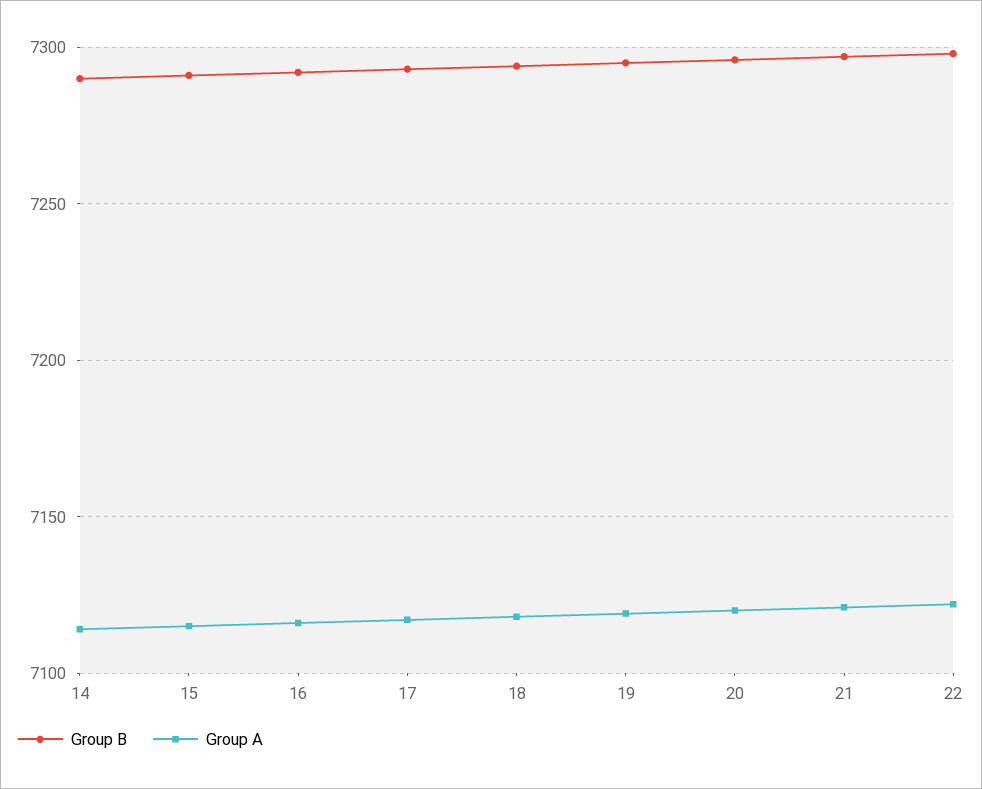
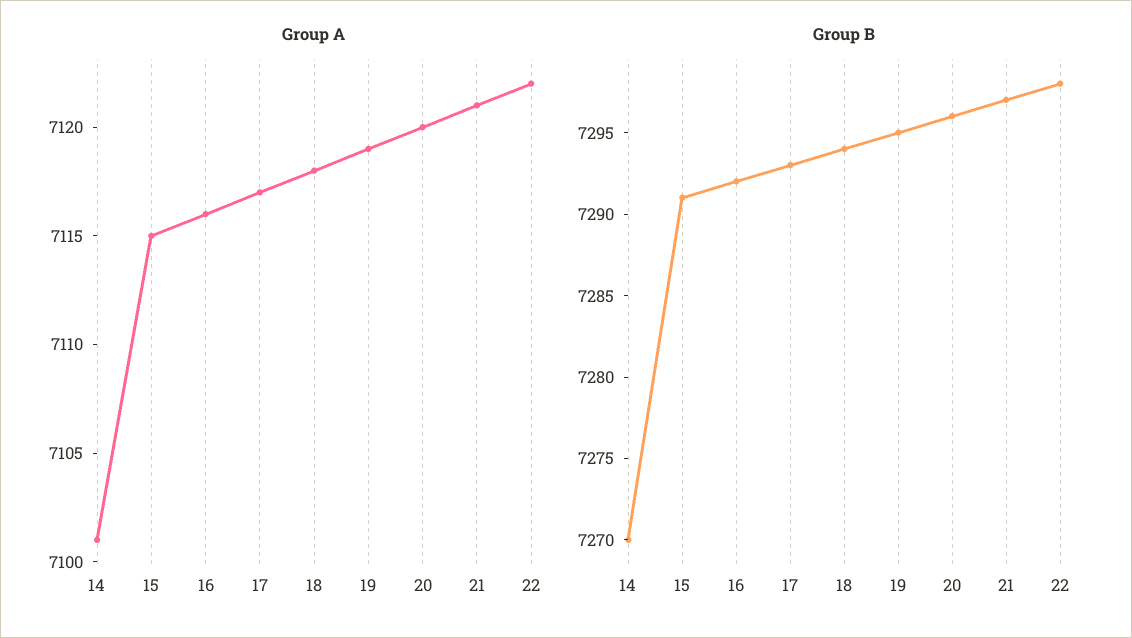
Group B, 14: 7290 -> 7270
Group A, 14: 7115 -> 7101

